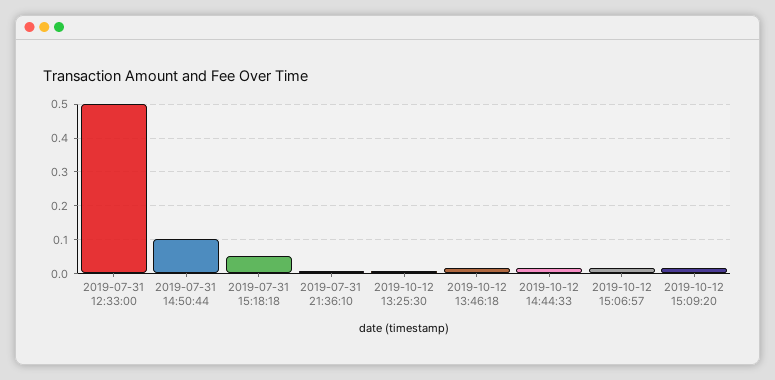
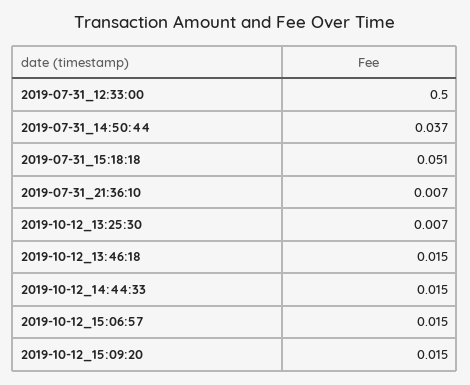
2019-07-31 14:50:44: 0.1 -> 0.037

